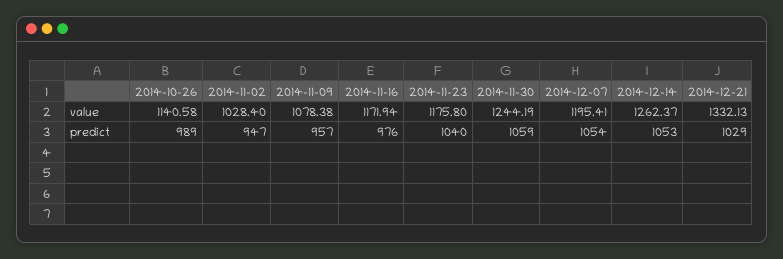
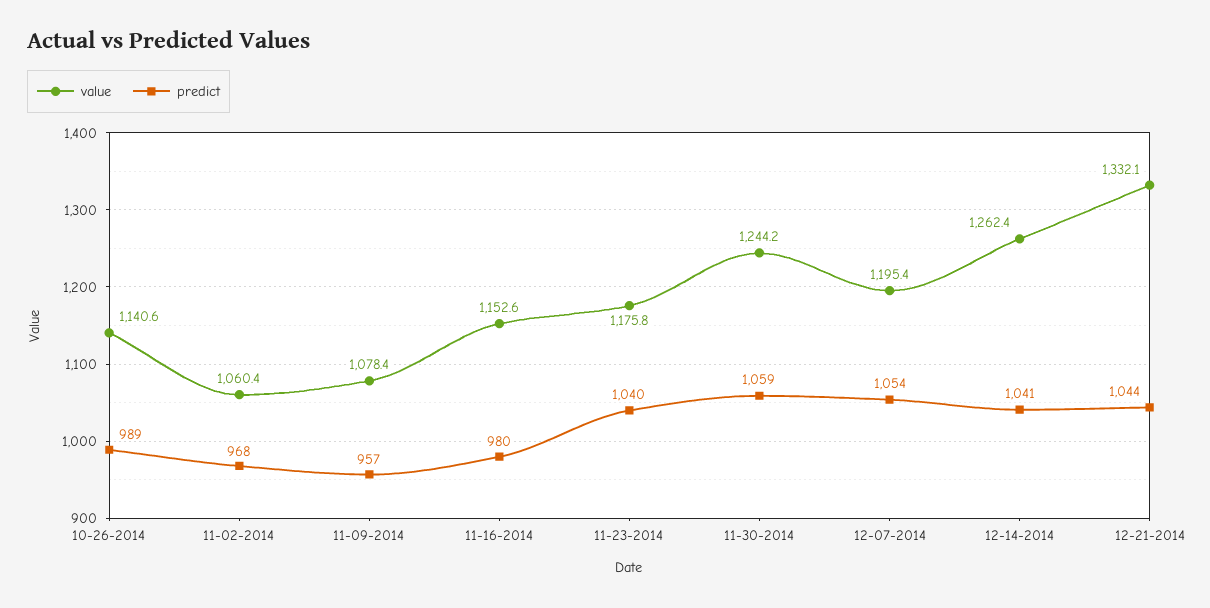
value, 2014-11-02: 1028.4 -> 1060.4
value, 2014-11-16: 1171.94 -> 1152.6
predict, 2014-11-02: 947 -> 968
predict, 2014-11-16: 976 -> 980
predict, 2014-12-14: 1053 -> 1041
predict, 2014-12-21: 1029 -> 1044

